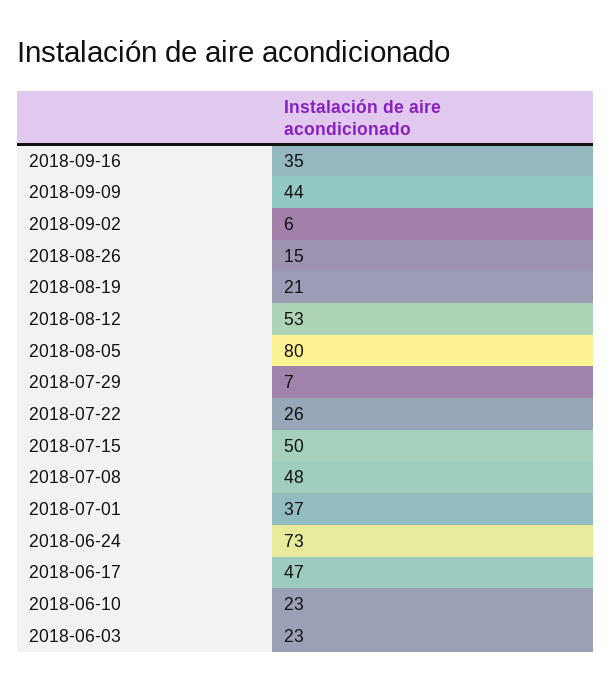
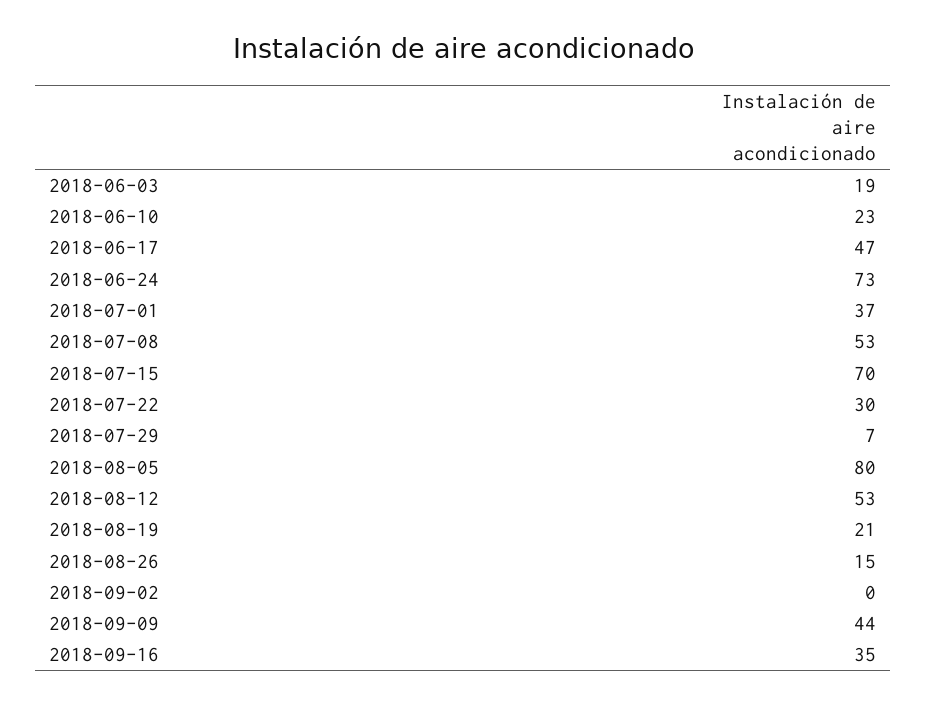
2018-09-02: 6 -> 0
2018-07-22: 26 -> 30
2018-07-15: 50 -> 70
2018-07-08: 48 -> 53
2018-06-03: 23 -> 19

